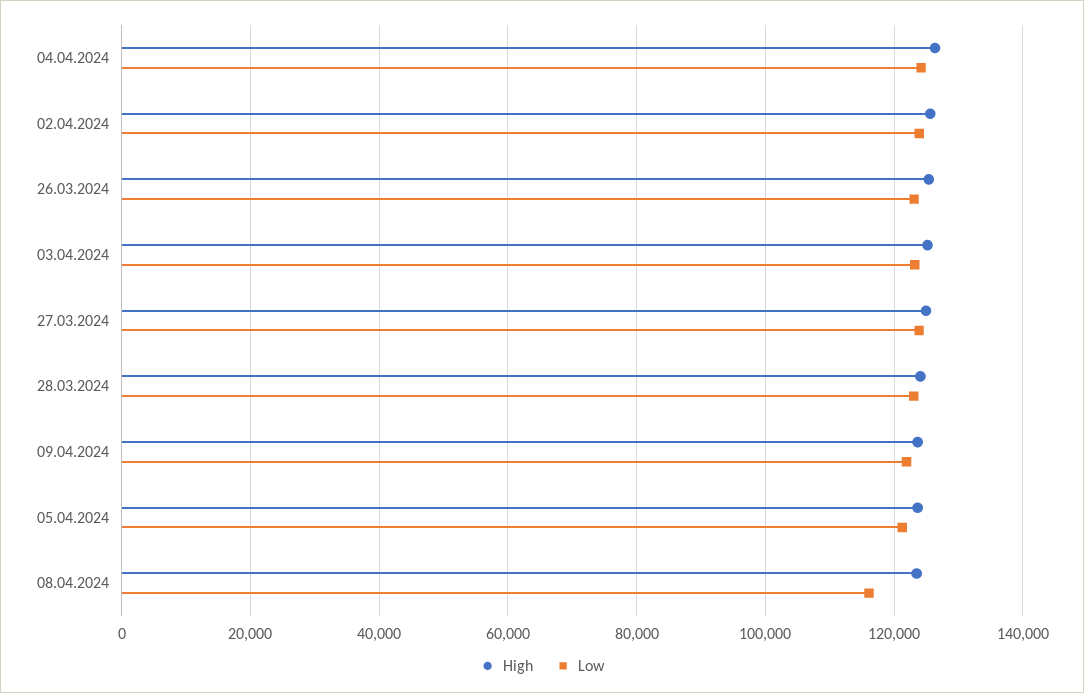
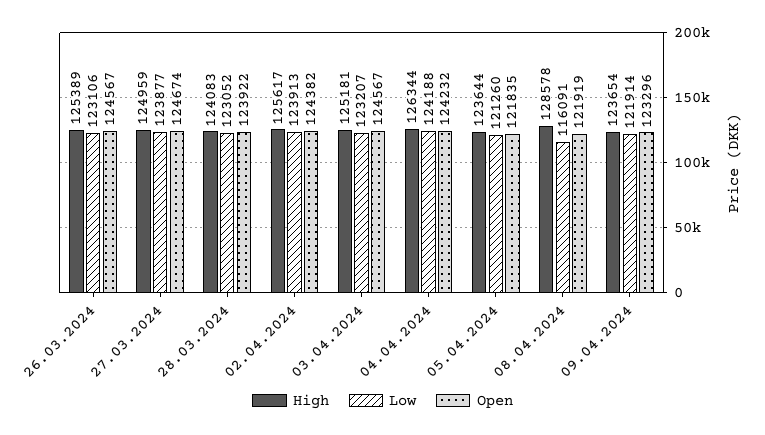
High, 08.04.2024: 124000 -> 128578
Open, 26.03.2024: none -> 124567
Open, 27.03.2024: none -> 124674
Open, 28.03.2024: none -> 123922
Open, 02.04.2024: none -> 124382
Open, 03.04.2024: none -> 124567
Open, 04.04.2024: none -> 124232
Open, 05.04.2024: none -> 121835
Open, 08.04.2024: none -> 121919
Open, 09.04.2024: none -> 123296

